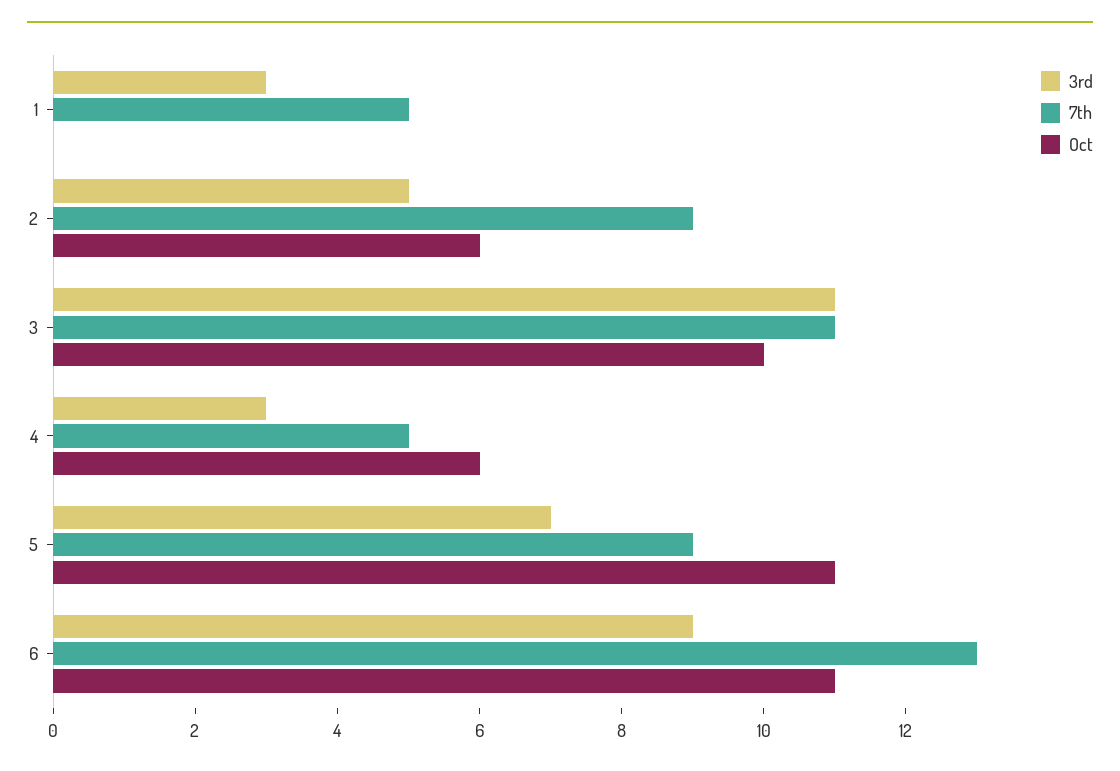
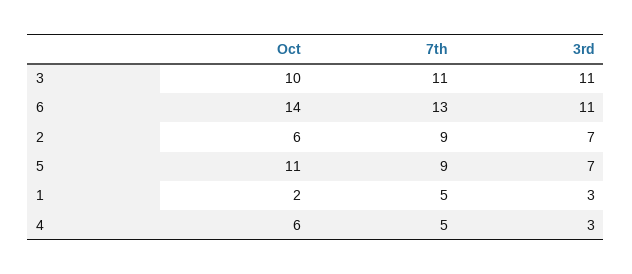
Oct, 1: 0 -> 2
3rd, 2: 5 -> 7
3rd, 6: 9 -> 11
Oct, 6: 11 -> 14

